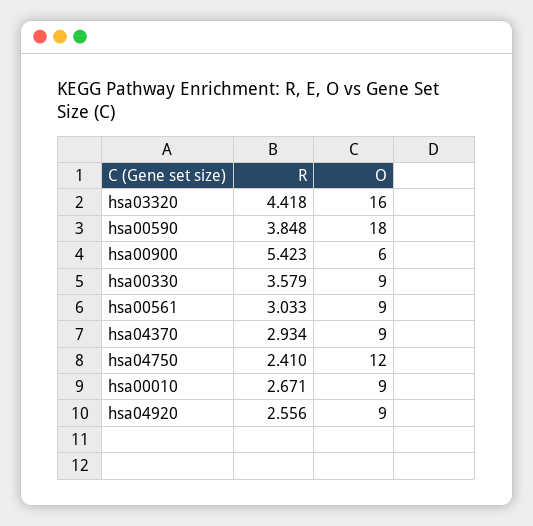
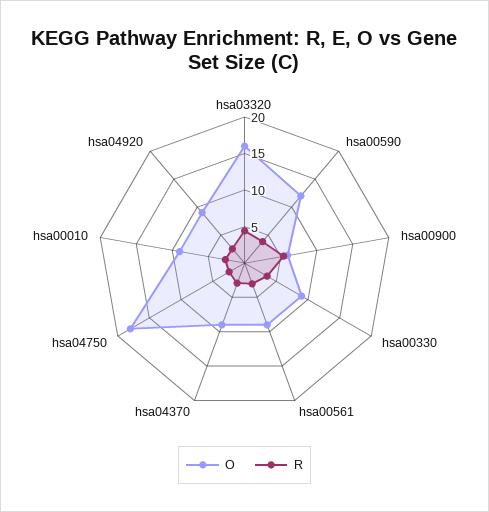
O, hsa00590: 18 -> 12.5
O, hsa04750: 12 -> 17.5

